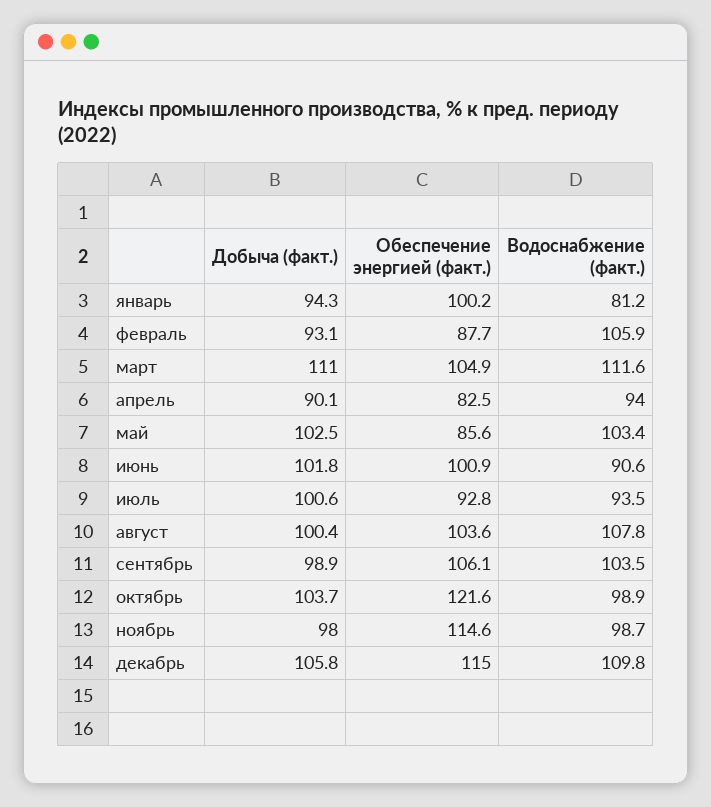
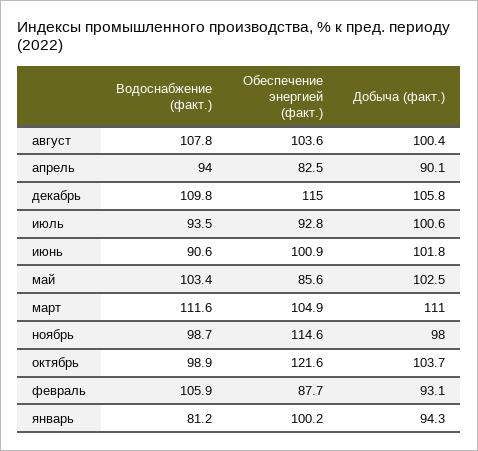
Добыча (факт.), сентябрь: 98.9 -> none
Обеспечение энергией (факт.), сентябрь: 106.1 -> none
Водоснабжение (факт.), сентябрь: 103.5 -> none

